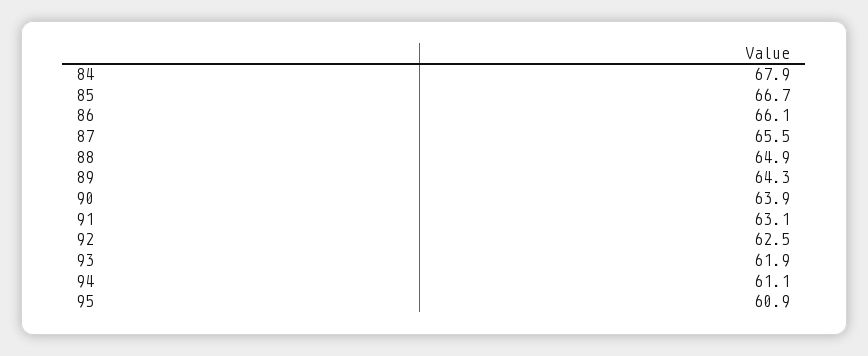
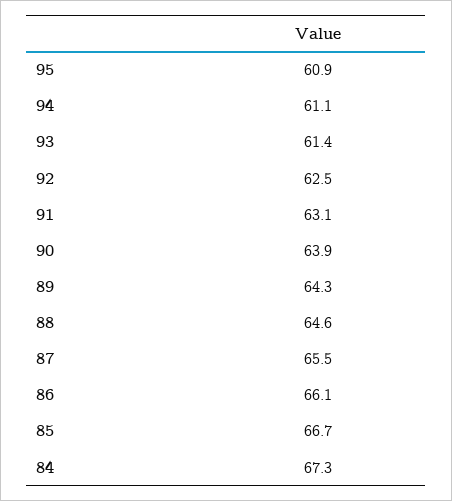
84: 67.9 -> 67.3
88: 64.9 -> 64.6
93: 61.9 -> 61.4

